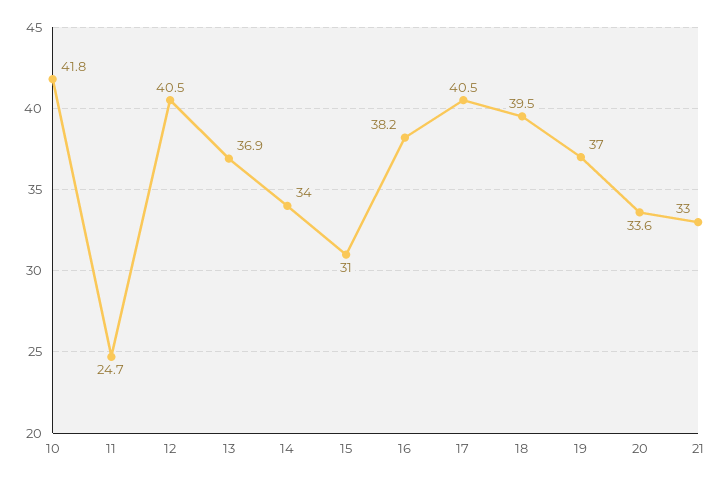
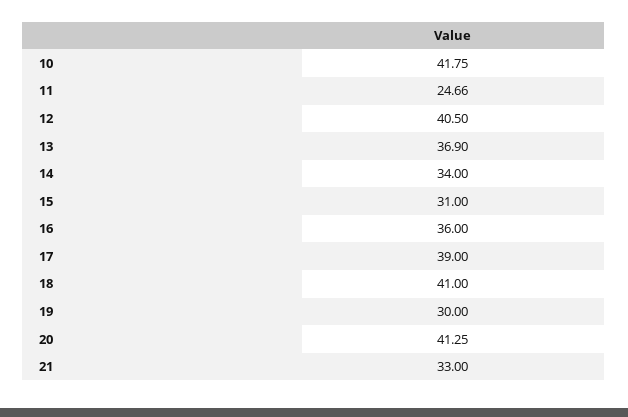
16: 38.2 -> 36
17: 40.5 -> 39
18: 39.5 -> 41
19: 37 -> 30
20: 33.6 -> 41.25

